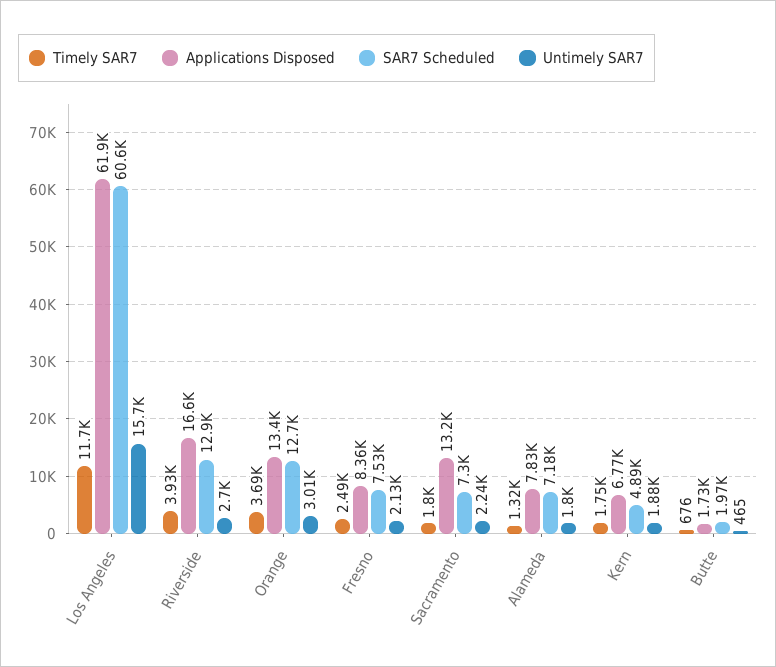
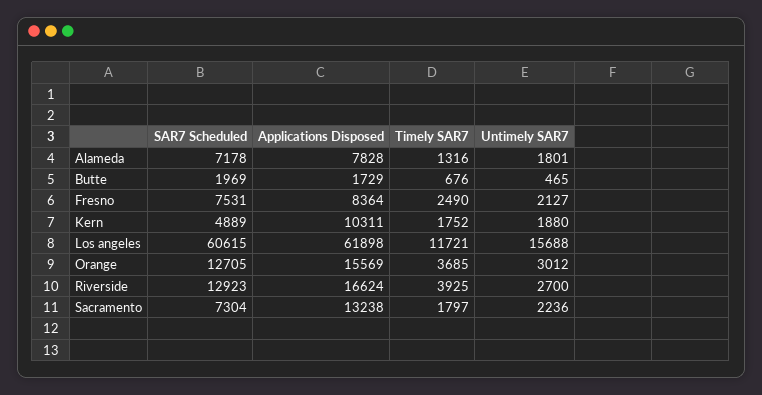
Applications Disposed, Orange: 13400 -> 15569
Applications Disposed, Kern: 6770 -> 10311

